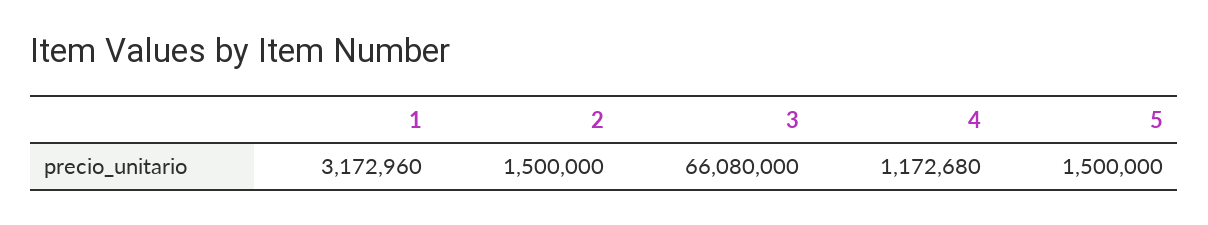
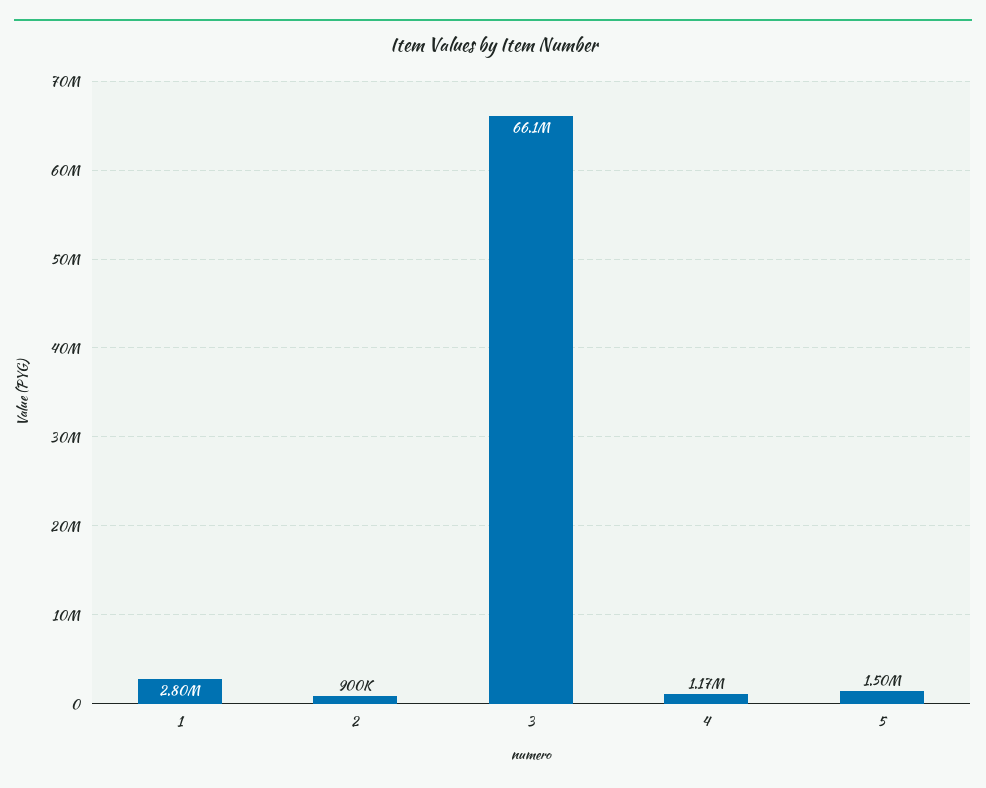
1: 3172960 -> 2800000
2: 1500000 -> 900000

